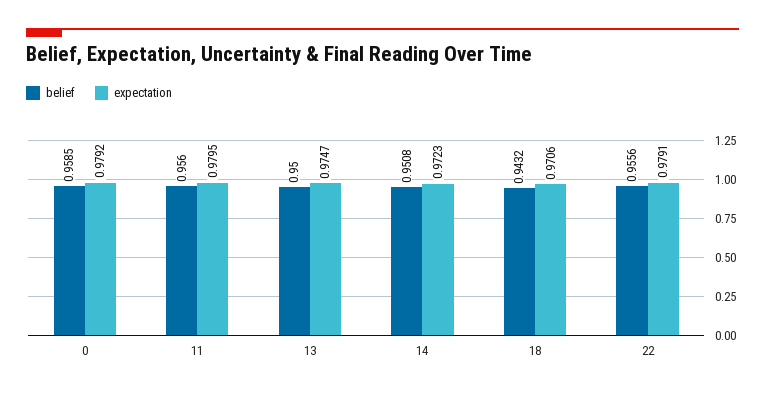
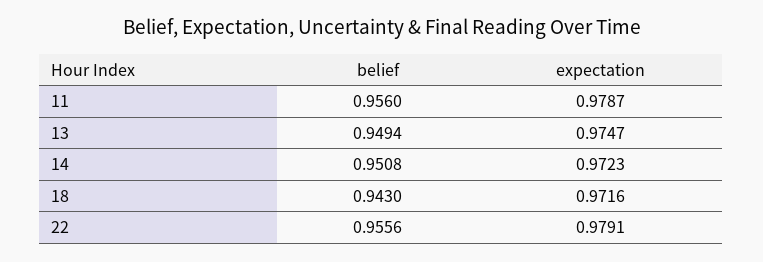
belief, 0: 0.9585 -> none
expectation, 0: 0.9792 -> none
expectation, 11: 0.9795 -> 0.9787
belief, 13: 0.95 -> 0.9494
belief, 18: 0.9432 -> 0.943
expectation, 18: 0.9706 -> 0.9716

